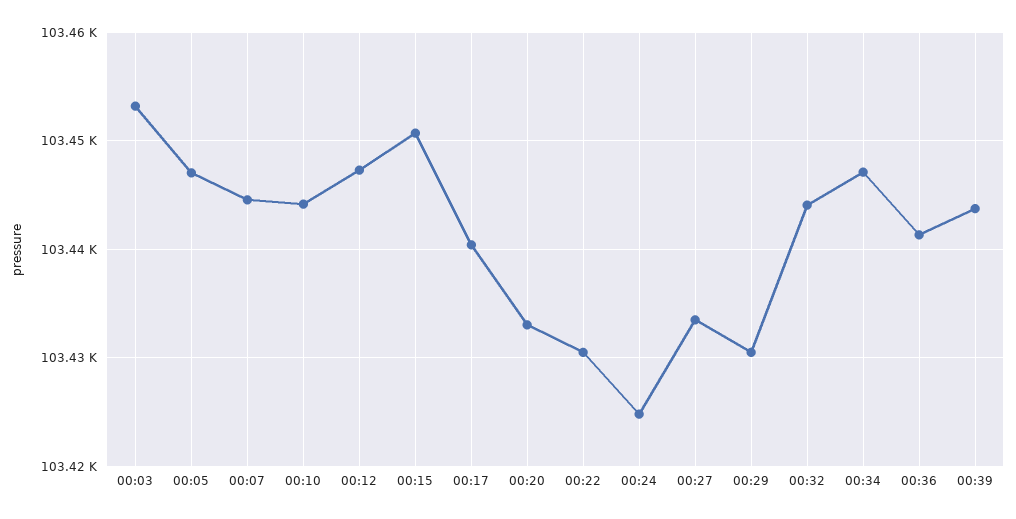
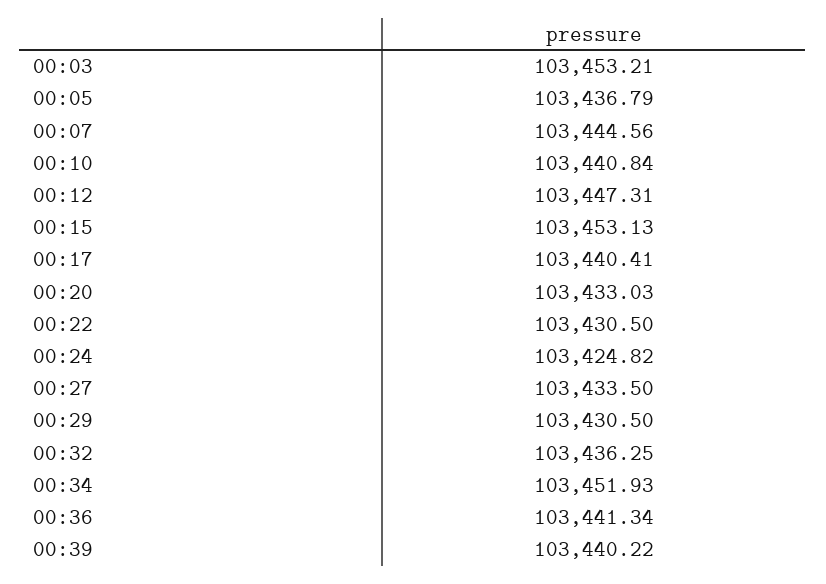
00:05: 103447 -> 103436.79
00:10: 103444 -> 103440.84
00:15: 103451 -> 103453.13
00:32: 103444 -> 103436.25
00:34: 103447 -> 103451.93
00:39: 103444 -> 103440.22

